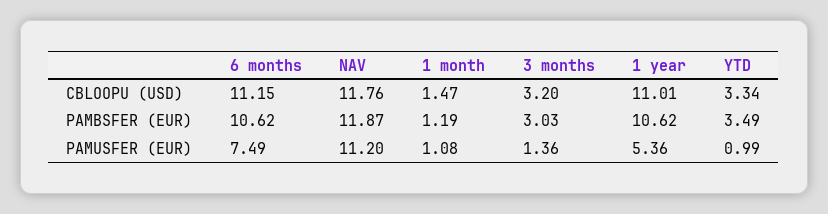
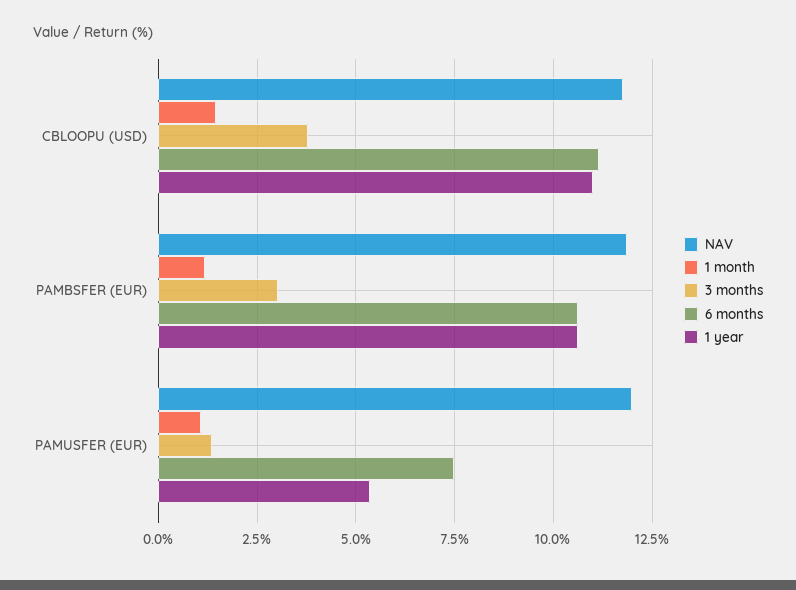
3 months, CBLOOPU (USD): 3.2 -> 3.75
YTD, CBLOOPU (USD): 3.34 -> none
YTD, PAMBSFER (EUR): 3.49 -> none
NAV, PAMUSFER (EUR): 11.2 -> 12
YTD, PAMUSFER (EUR): 0.99 -> none

